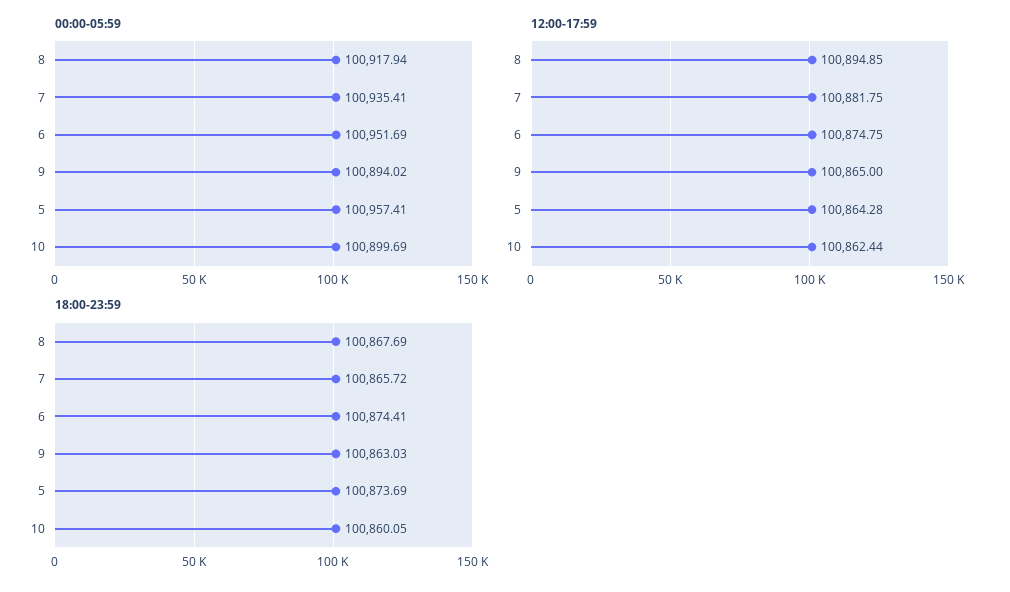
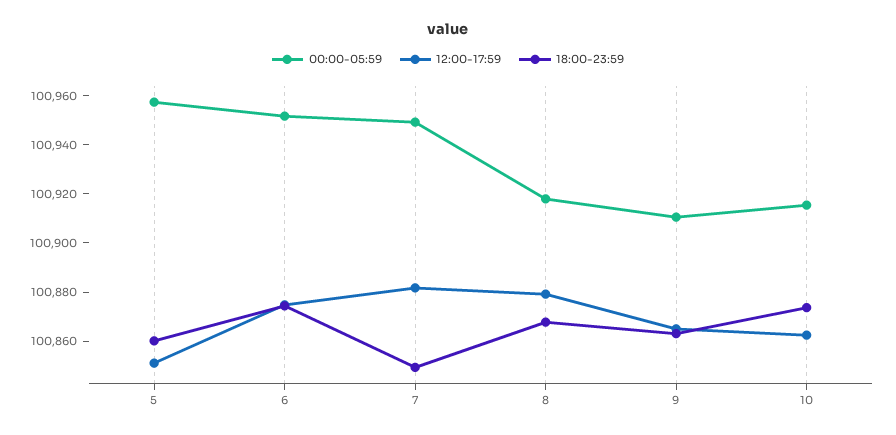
00:00-05:59, 7: 100935.41 -> 100950
00:00-05:59, 9: 100894.02 -> 100910
00:00-05:59, 10: 100899.69 -> 100915
12:00-17:59, 8: 100894.85 -> 100880
12:00-17:59, 5: 100864.28 -> 100850
18:00-23:59, 7: 100865.72 -> 100850
18:00-23:59, 5: 100873.69 -> 100860
18:00-23:59, 10: 100860.05 -> 100875

